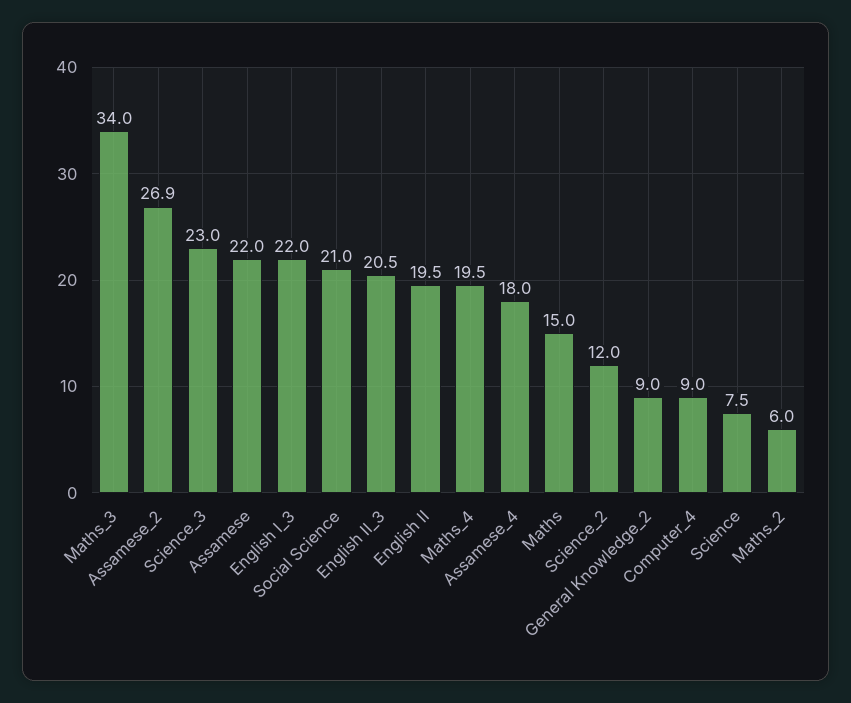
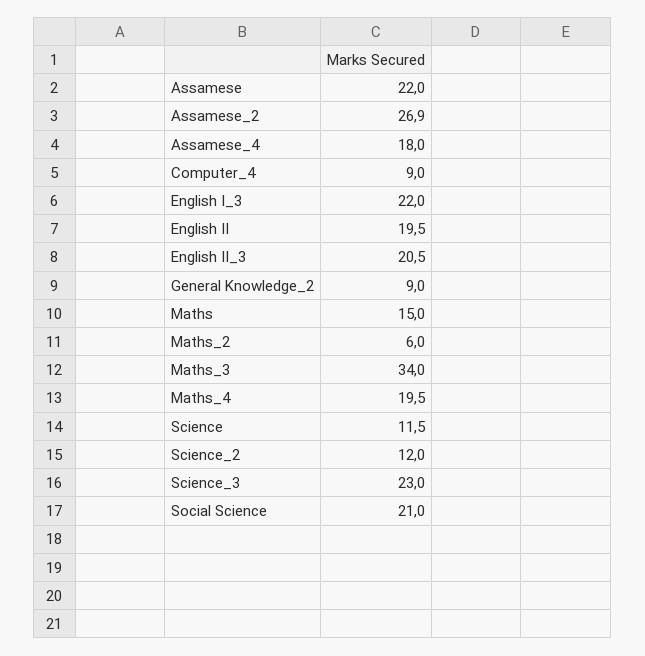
Science: 7.5 -> 11.5

